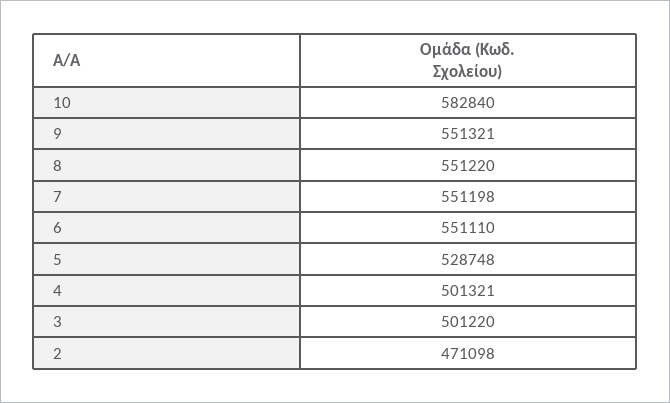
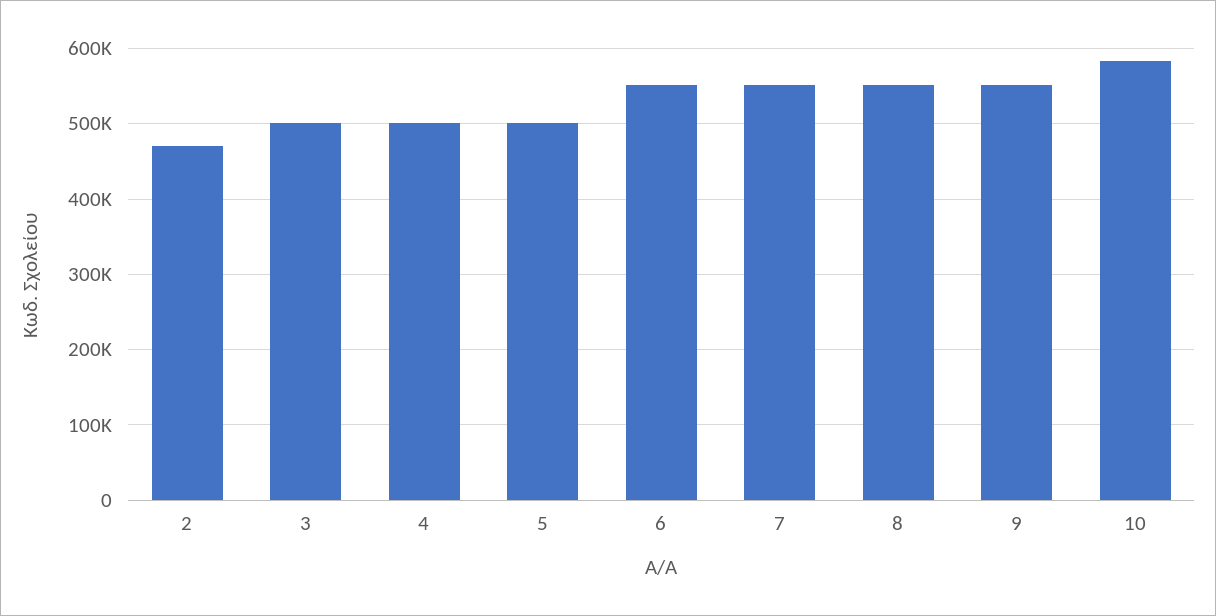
5: 528748 -> 500000

